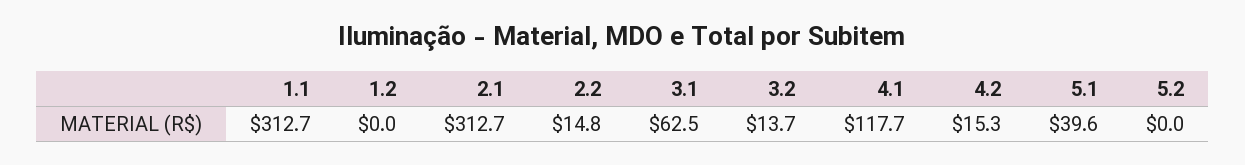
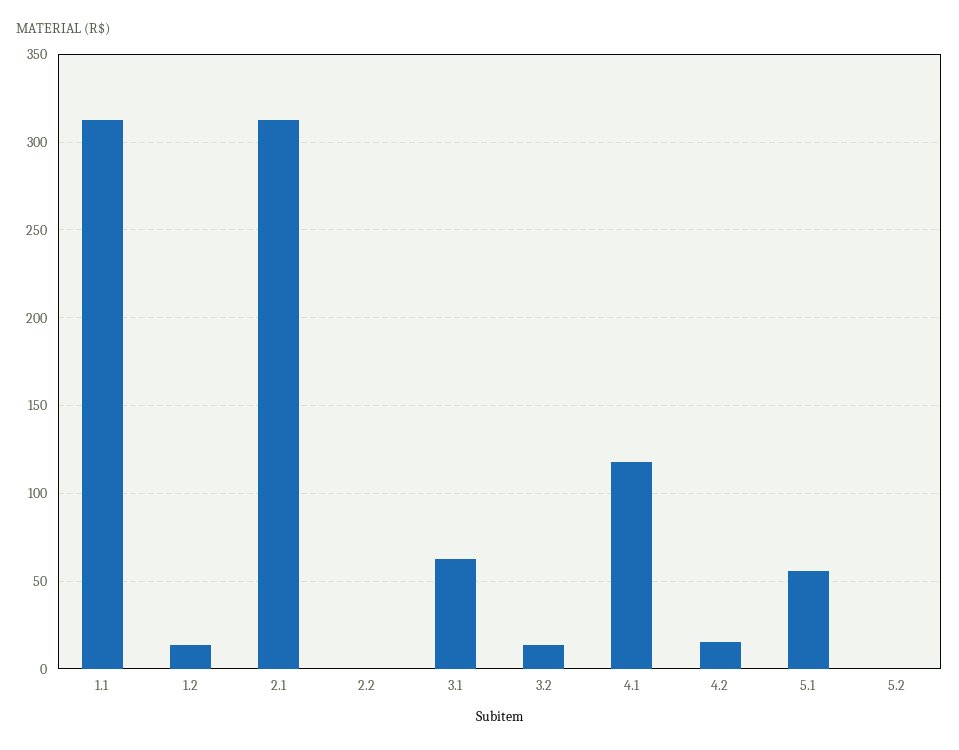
1.2: 0 -> 15
2.2: 14.8 -> 0
5.1: 39.6 -> 55

